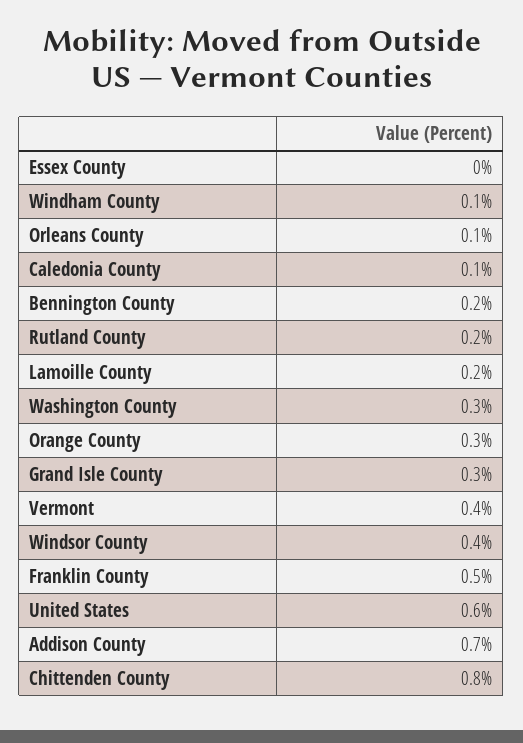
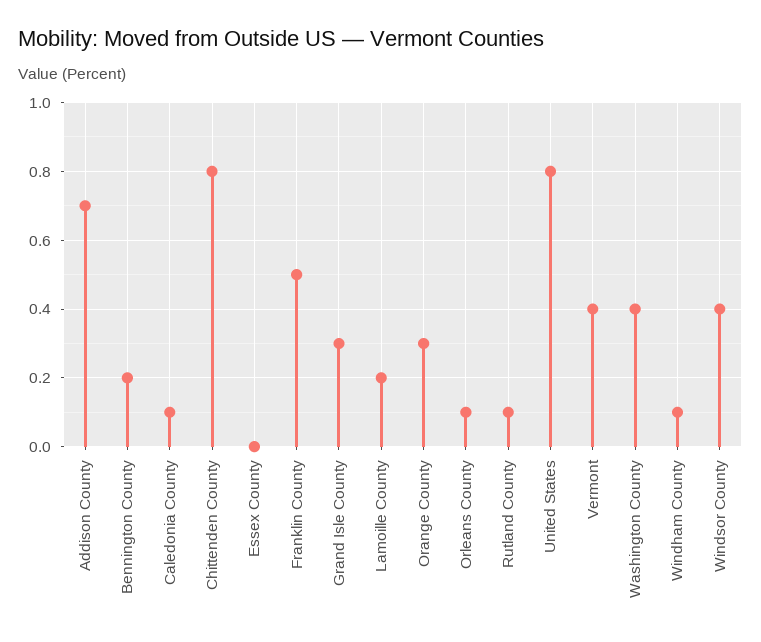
Rutland County: 0.2 -> 0.1
Washington County: 0.3 -> 0.4
United States: 0.6 -> 0.8

